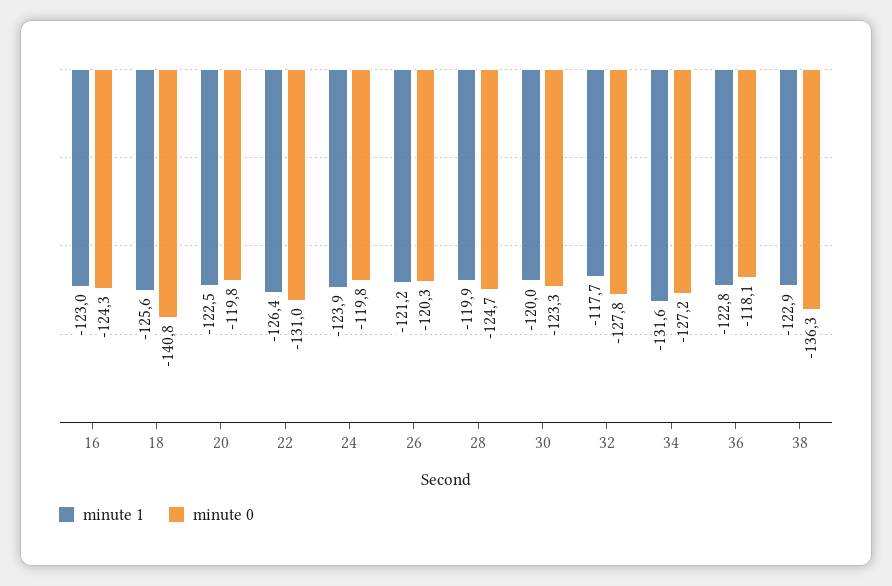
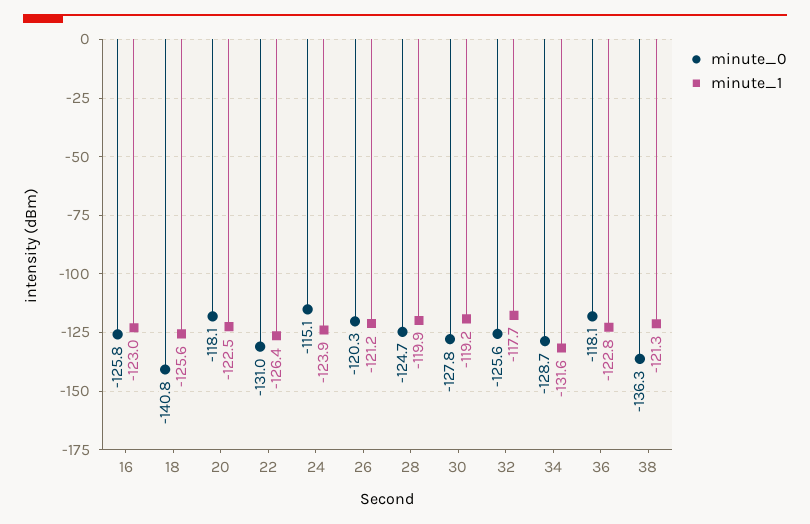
minute 0, 16: -124.3 -> -125.8
minute 0, 20: -119.8 -> -118.1
minute 0, 24: -119.8 -> -115.1
minute 1, 30: -120 -> -119.2
minute 0, 30: -123.3 -> -127.8
minute 0, 32: -127.8 -> -125.6
minute 0, 34: -127.2 -> -128.7
minute 1, 38: -122.9 -> -121.3

